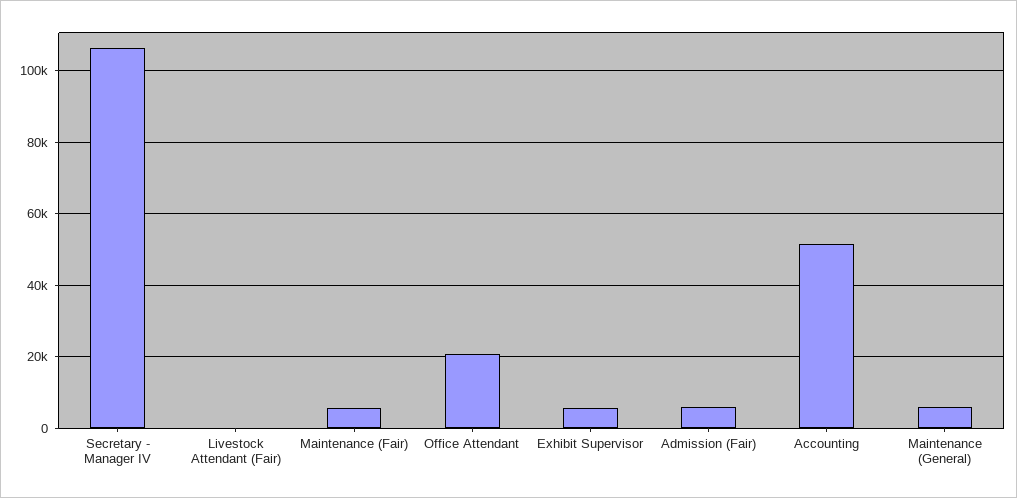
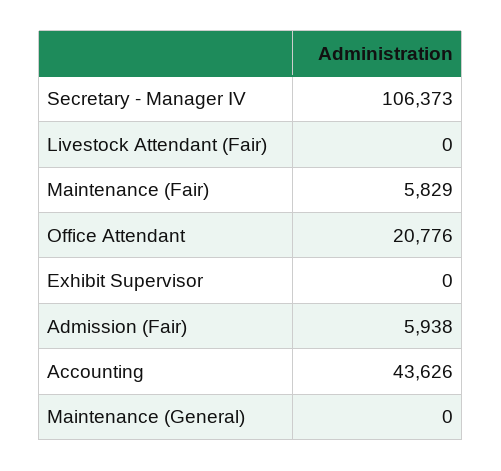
Exhibit Supervisor: 6000 -> 0
Accounting: 52000 -> 43626
Maintenance (General): 6000 -> 0

